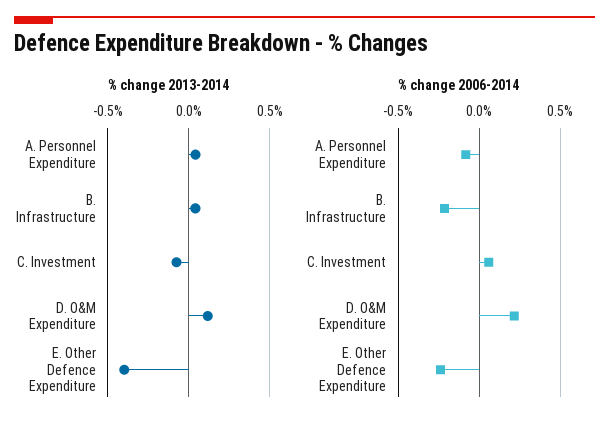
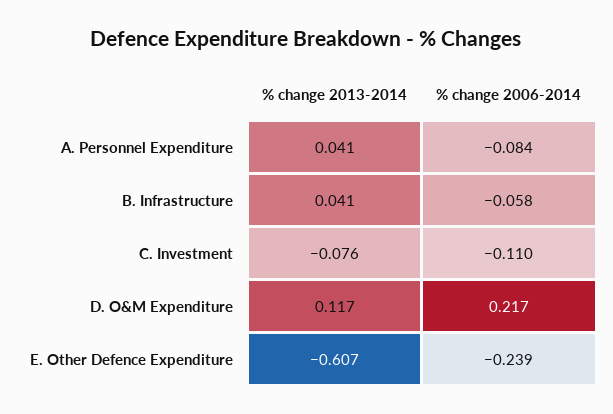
% change 2013-2014, E. Other Defence Expenditure: -0.4 -> -0.607
% change 2006-2014, B. Infrastructure: -0.2 -> -0.058
% change 2006-2014, C. Investment: 0.05 -> -0.11

